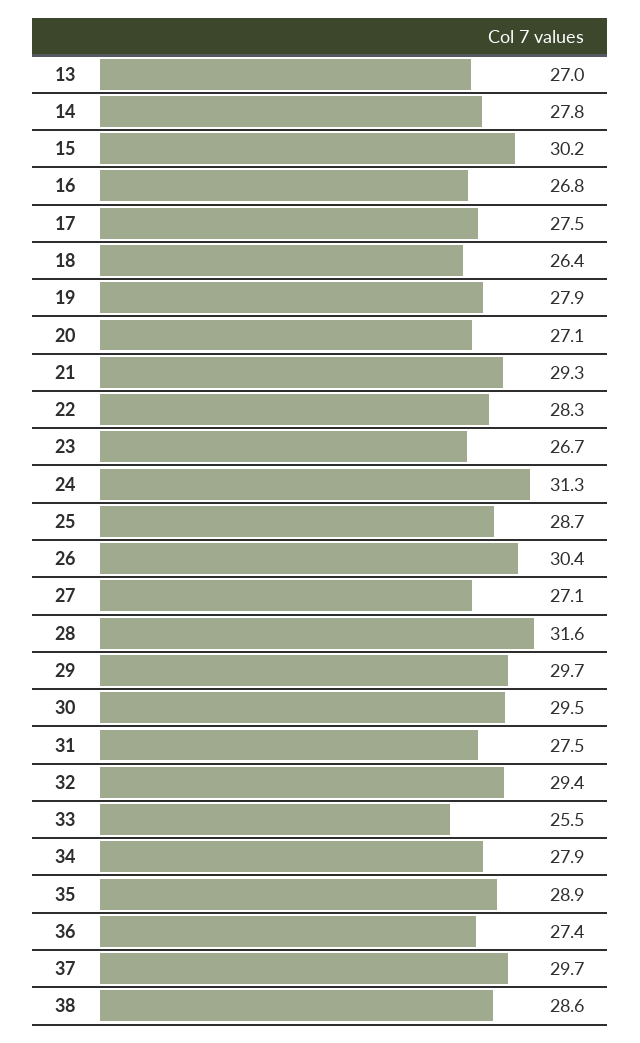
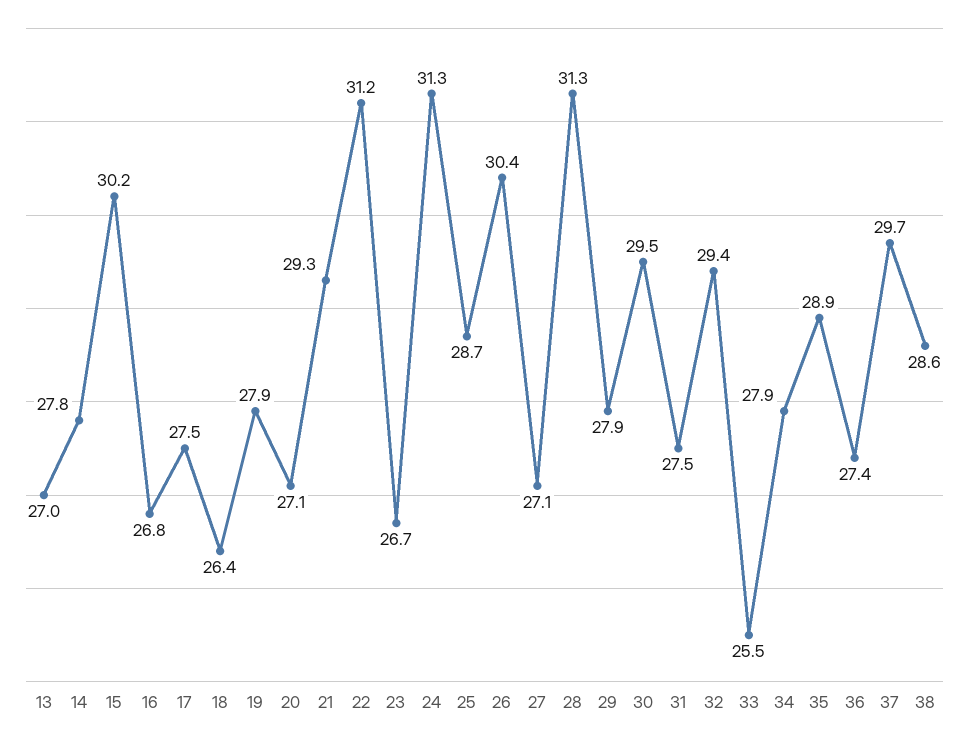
22: 28.3 -> 31.2
28: 31.6 -> 31.3
29: 29.7 -> 27.9

